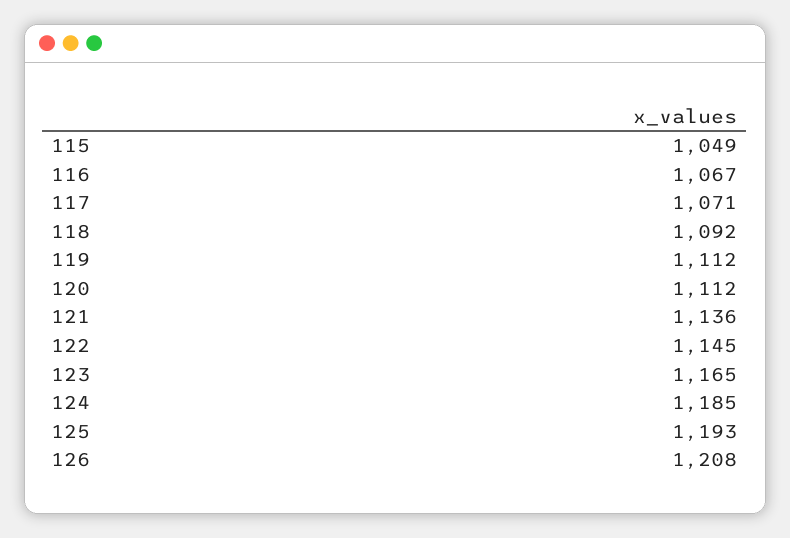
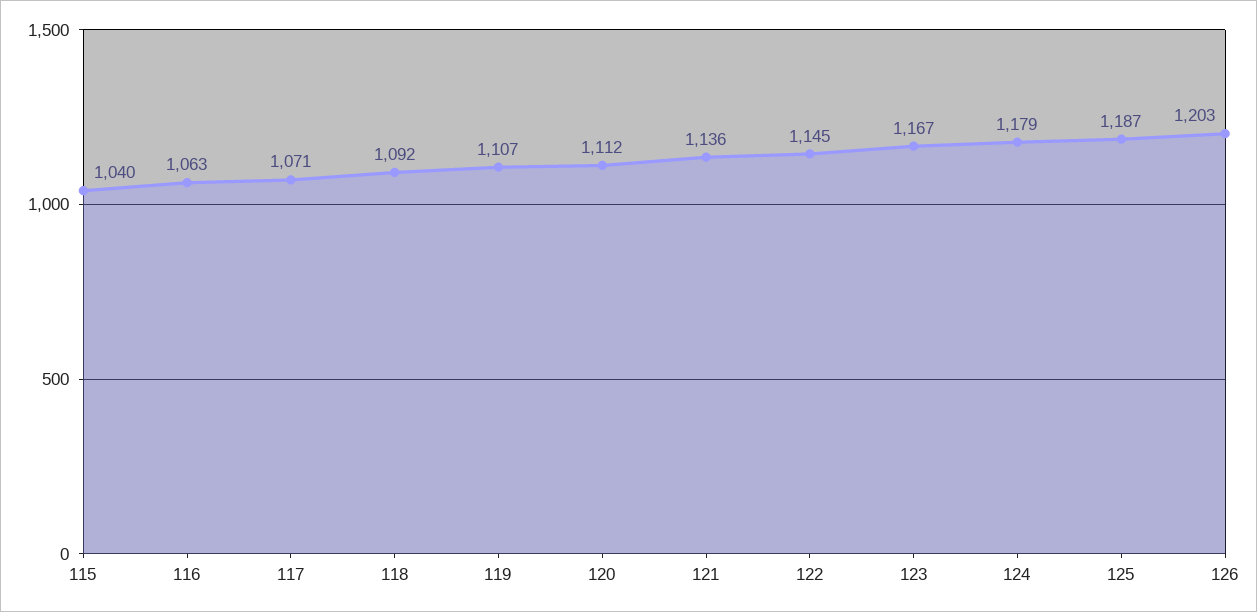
115: 1049 -> 1040
116: 1067 -> 1063
119: 1112 -> 1107
123: 1165 -> 1167
124: 1185 -> 1179
125: 1193 -> 1187
126: 1208 -> 1203

